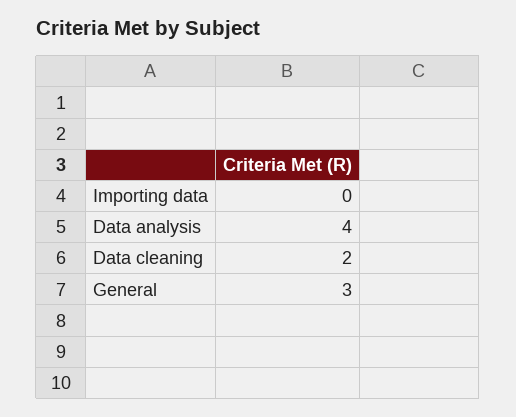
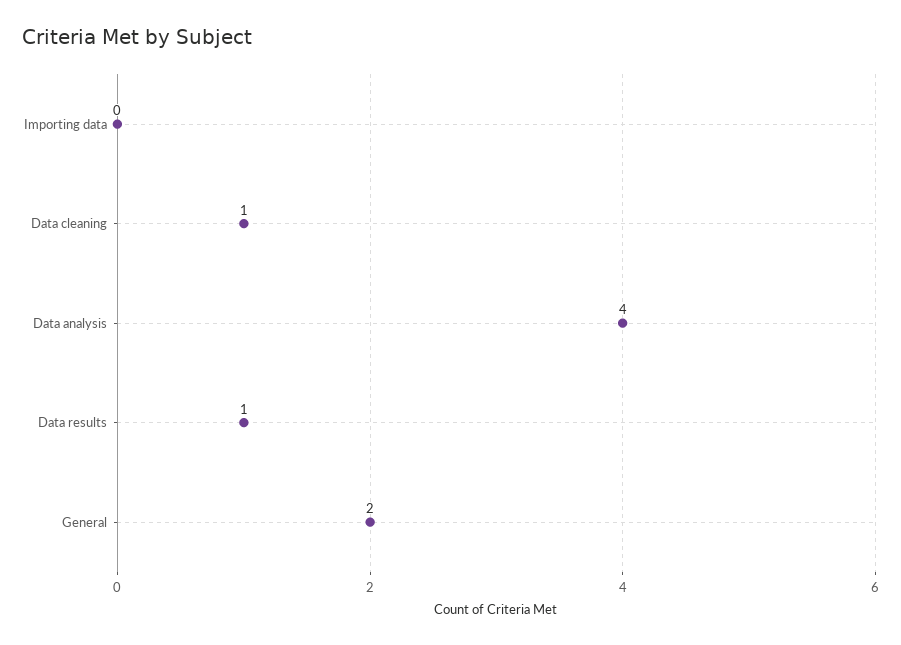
Data cleaning: 2 -> 1
General: 3 -> 2
Data results: none -> 1

